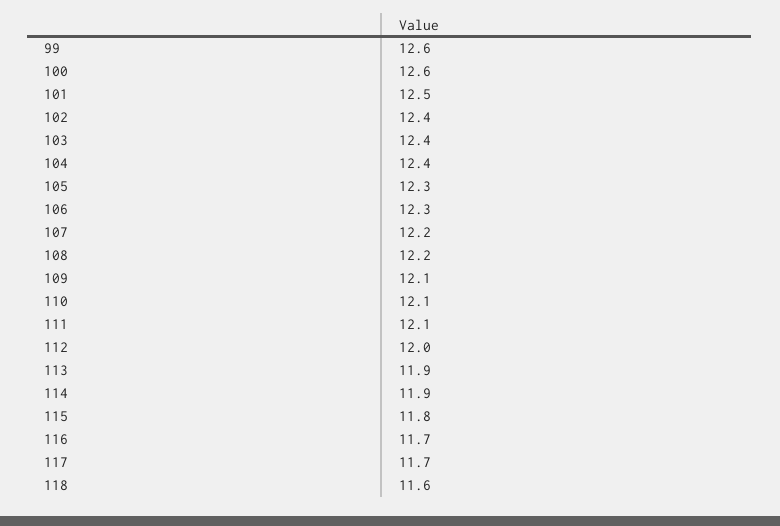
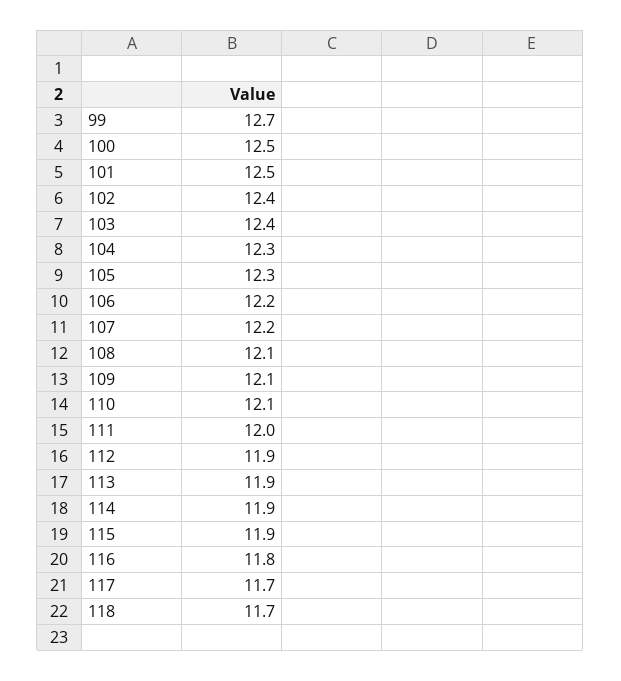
99: 12.6 -> 12.7
100: 12.6 -> 12.5
104: 12.4 -> 12.3
106: 12.3 -> 12.2
108: 12.2 -> 12.1
111: 12.1 -> 12
112: 12 -> 11.9
115: 11.8 -> 11.9
116: 11.7 -> 11.8
118: 11.6 -> 11.7

